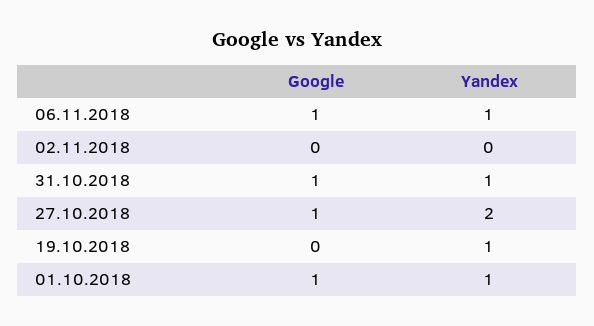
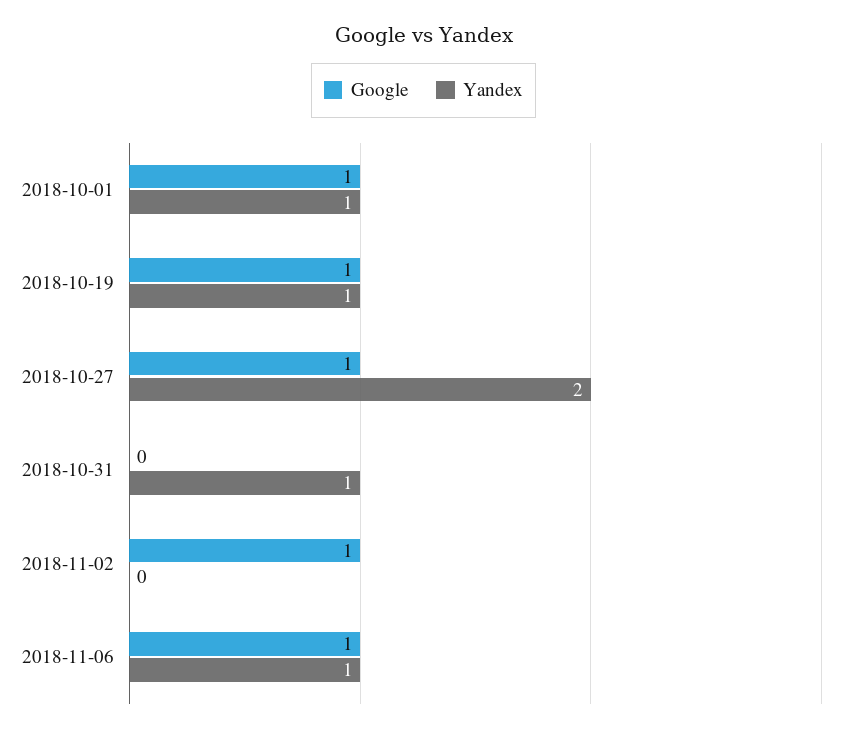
Google, 02.11.2018: 0 -> 1
Google, 31.10.2018: 1 -> 0
Google, 19.10.2018: 0 -> 1

